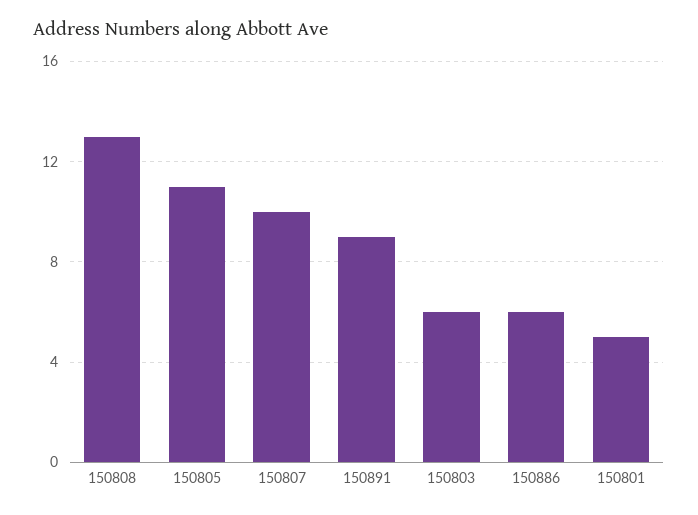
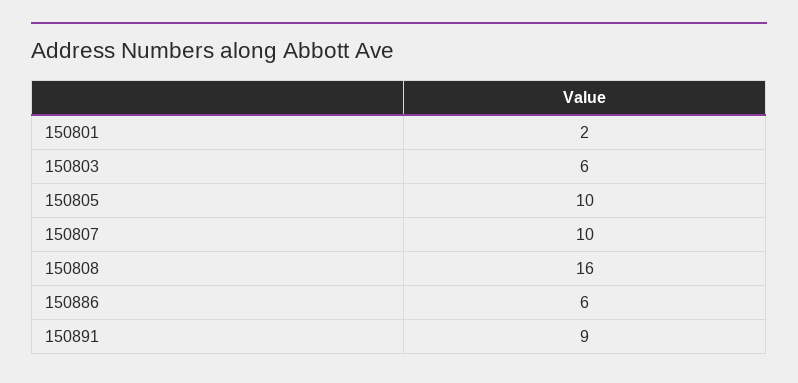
150808: 13 -> 16
150805: 11 -> 10
150801: 5 -> 2

